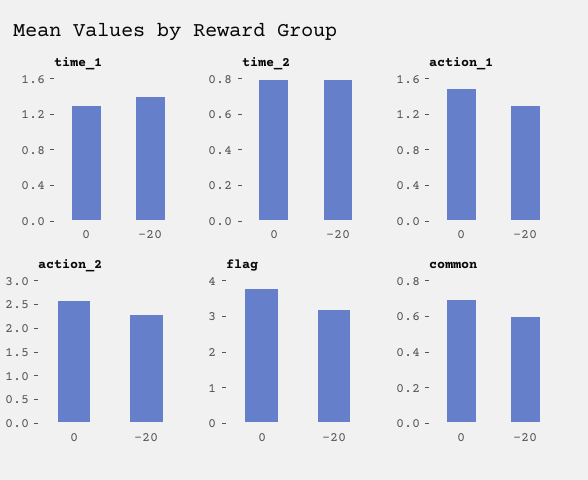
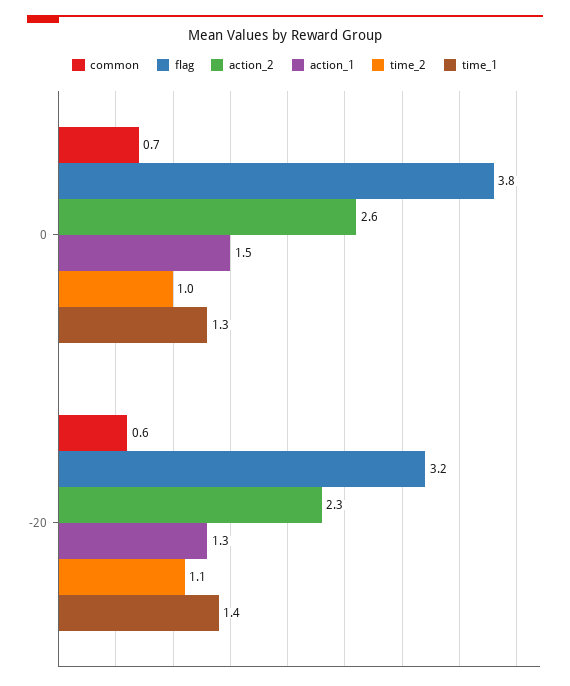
time_2, 0: 0.8 -> 1
time_2, -20: 0.8 -> 1.1

